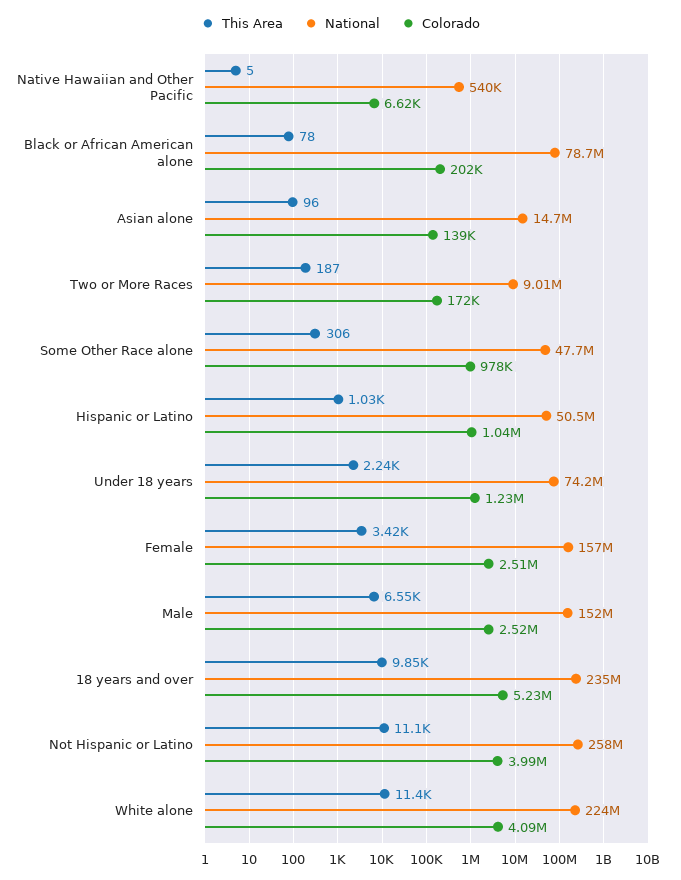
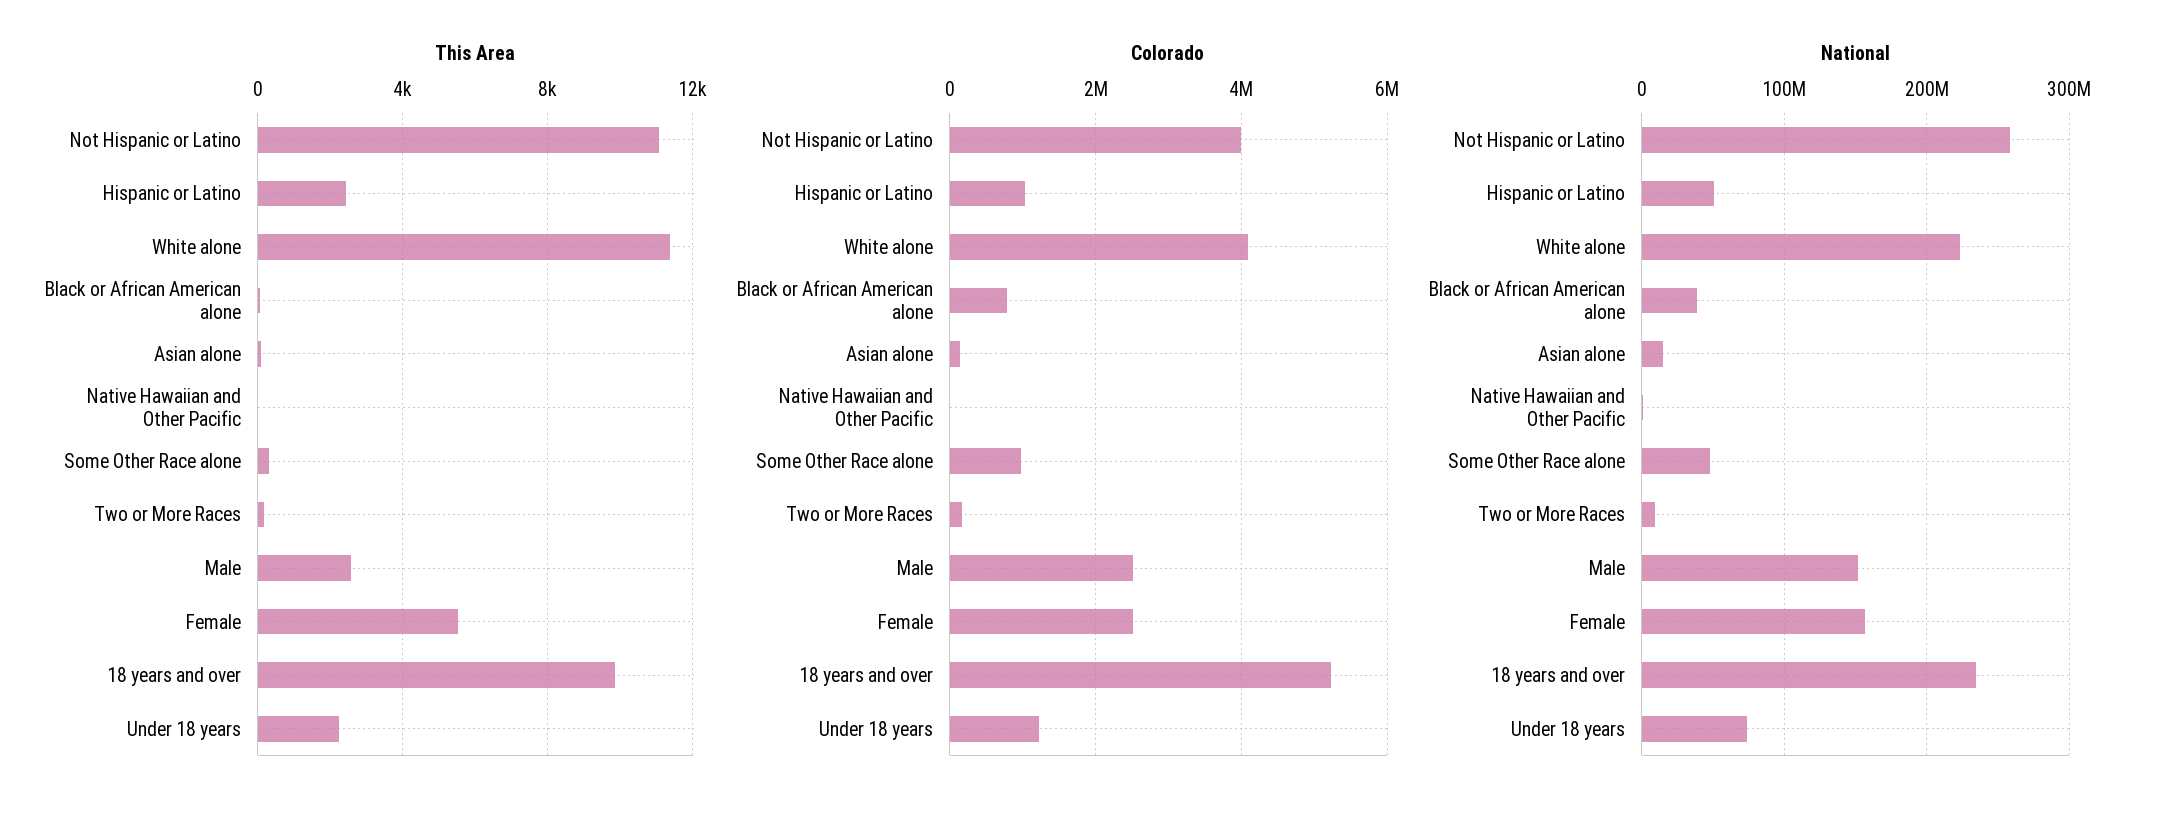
National, Black or African American alone: 78700000 -> 40000000
Colorado, Black or African American alone: 202000 -> 800000
This Area, Hispanic or Latino: 1030 -> 2500
This Area, Female: 3420 -> 5500
This Area, Male: 6550 -> 2500

